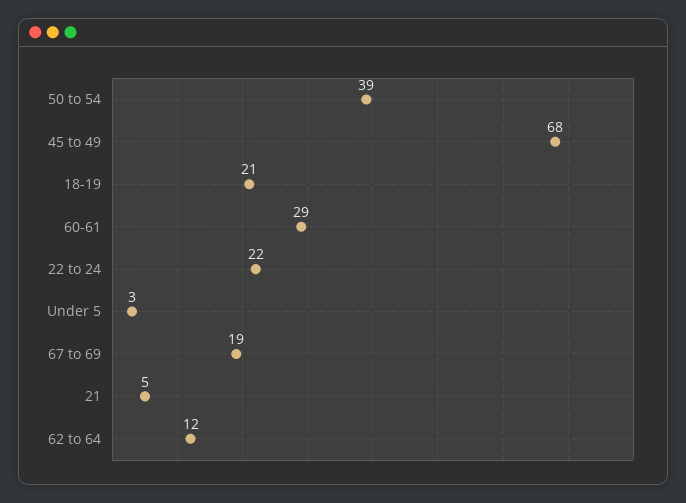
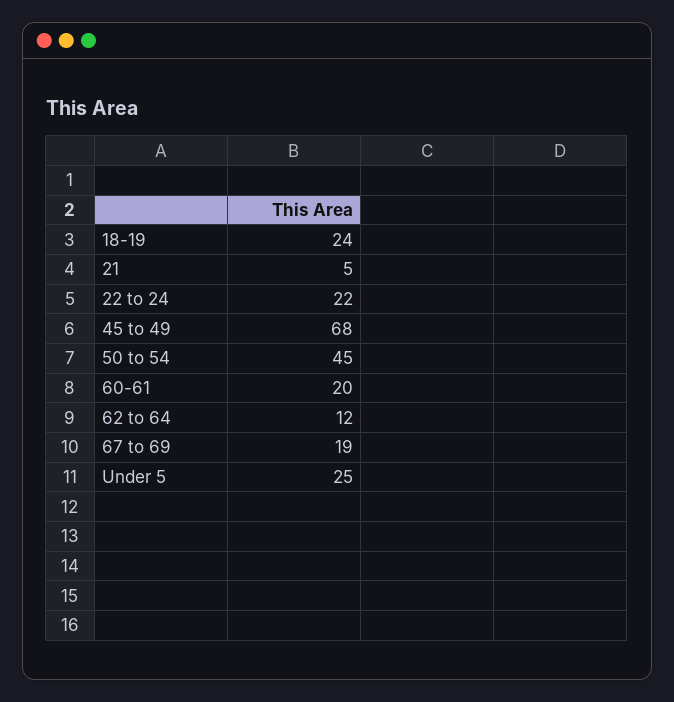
50 to 54: 39 -> 45
18-19: 21 -> 24
60-61: 29 -> 20
Under 5: 3 -> 25

